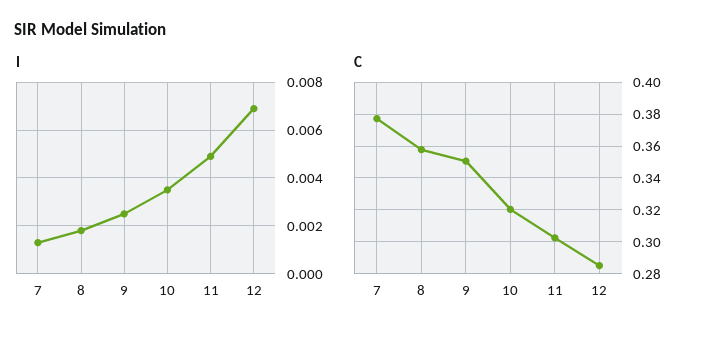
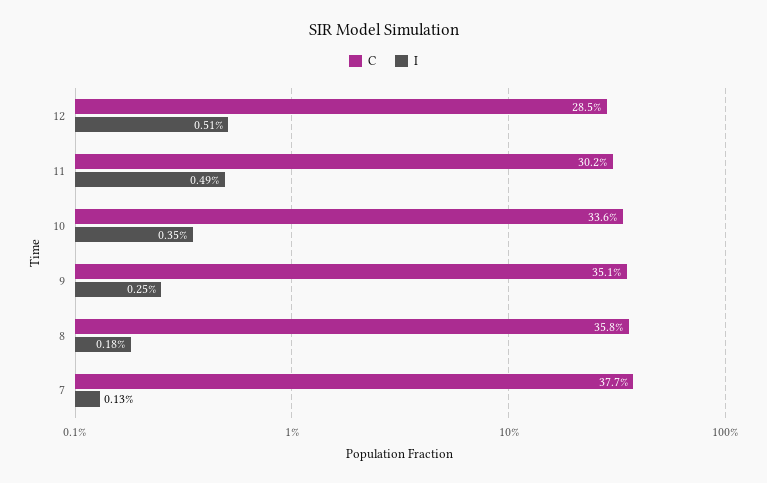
I, 12: 0.007 -> 0.0051
C, 10: 0.32 -> 0.336

